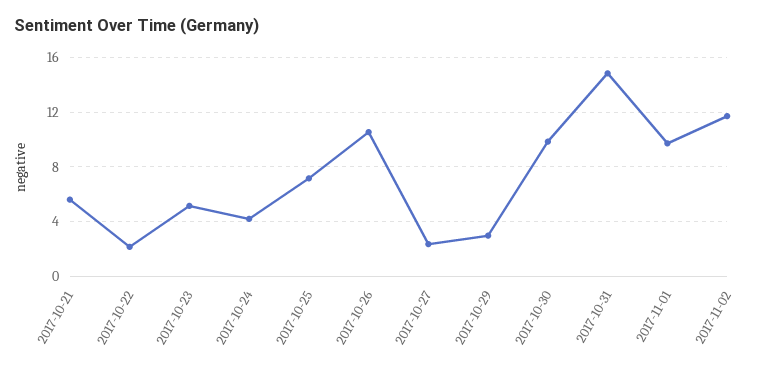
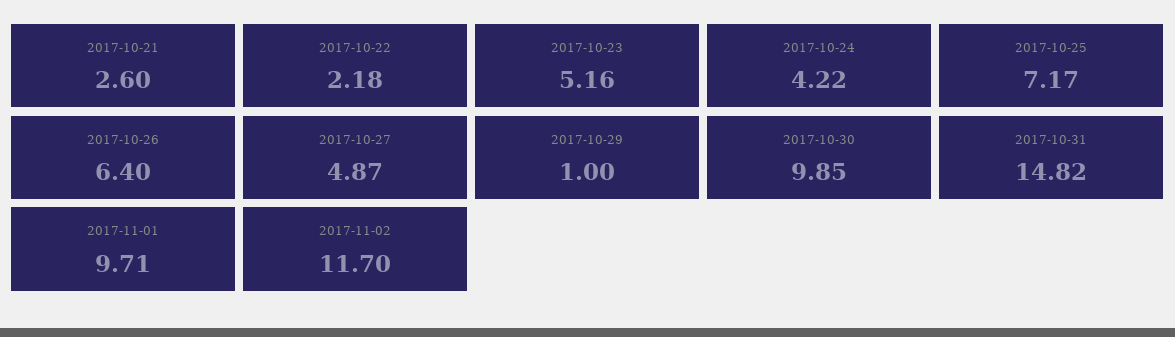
2017-10-21: 5.5 -> 2.6
2017-10-26: 10.5 -> 6.4
2017-10-27: 2.5 -> 4.87
2017-10-29: 3 -> 1

